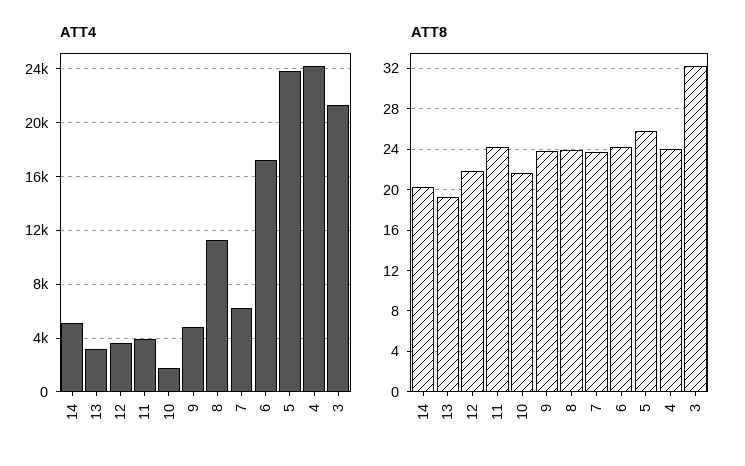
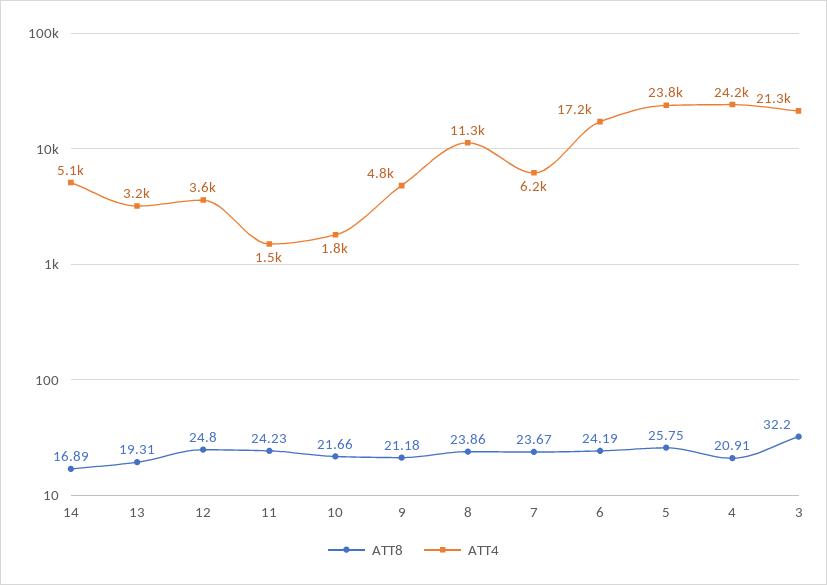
ATT4, 11: 4000 -> 1500
ATT8, 14: 20 -> 16.89
ATT8, 12: 22 -> 24.8
ATT8, 9: 24 -> 21.18
ATT8, 4: 24 -> 20.91

